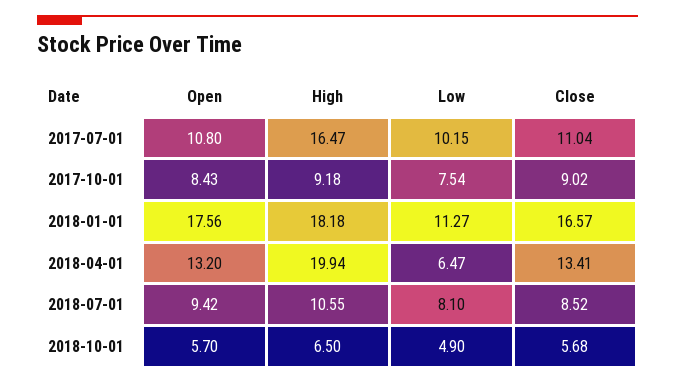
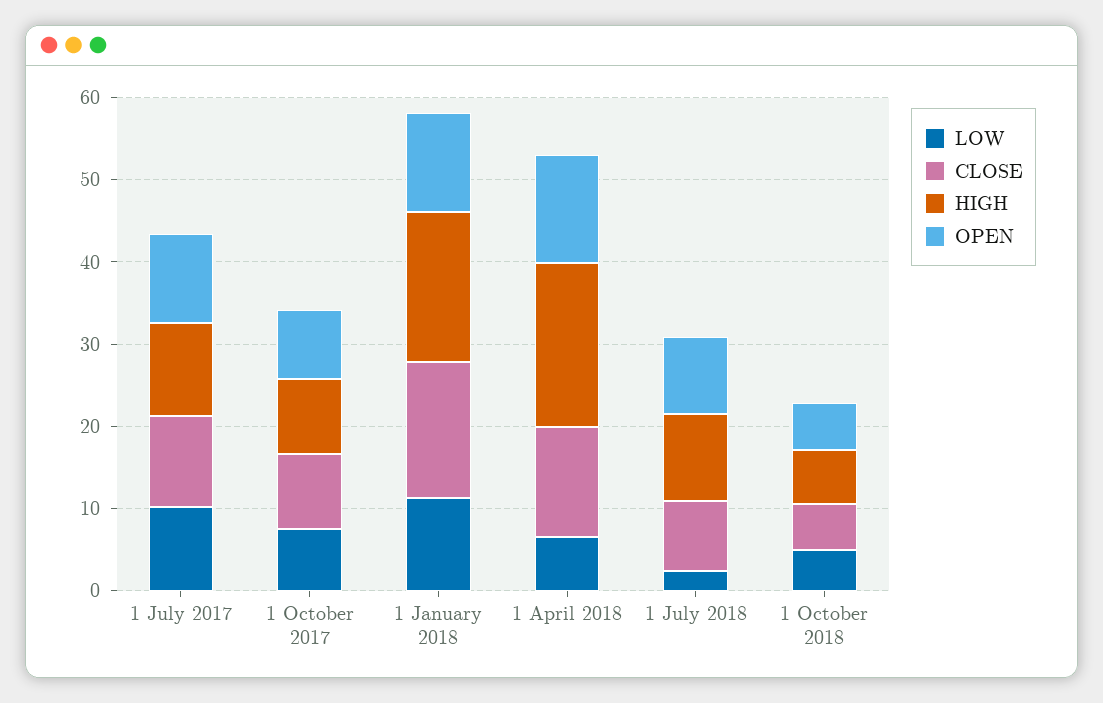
High, 2017-07-01: 16.47 -> 12
Open, 2018-01-01: 17.56 -> 12
Low, 2018-07-01: 8.1 -> 2

